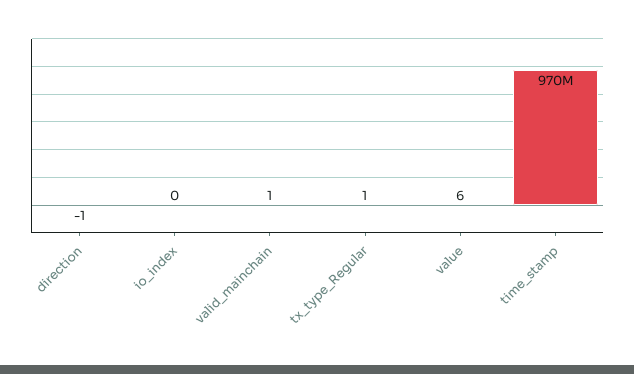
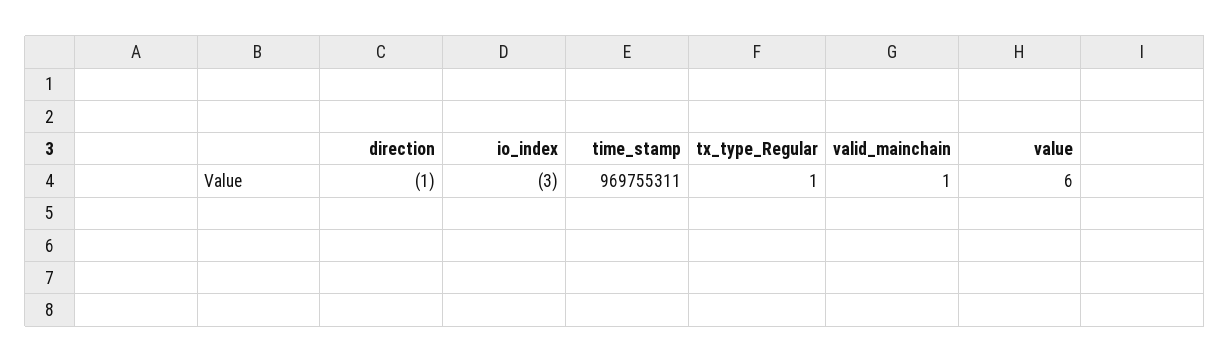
io_index: 0 -> -3

